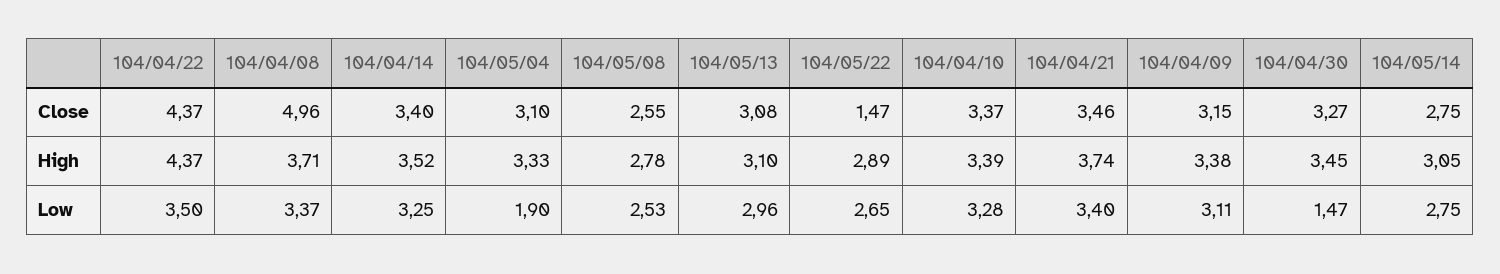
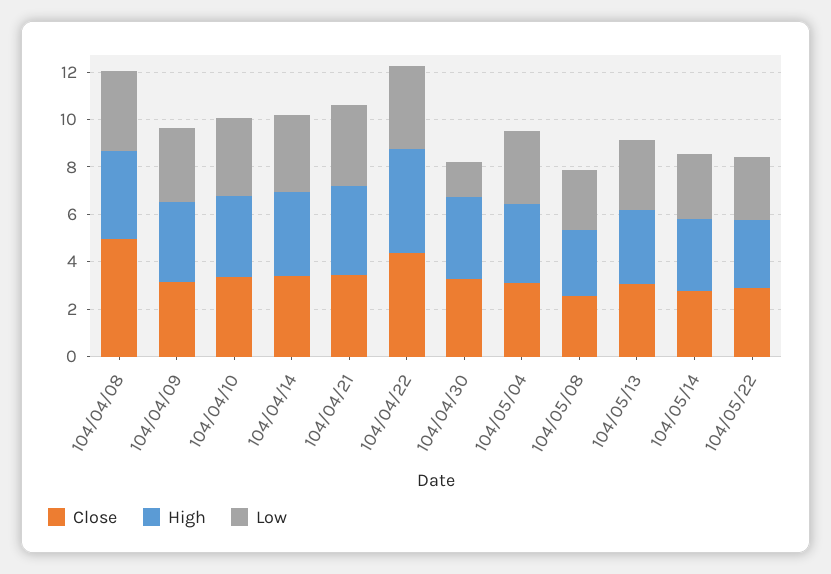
Close, 104/05/22: 1.47 -> 3
Low, 104/05/04: 1.9 -> 3

